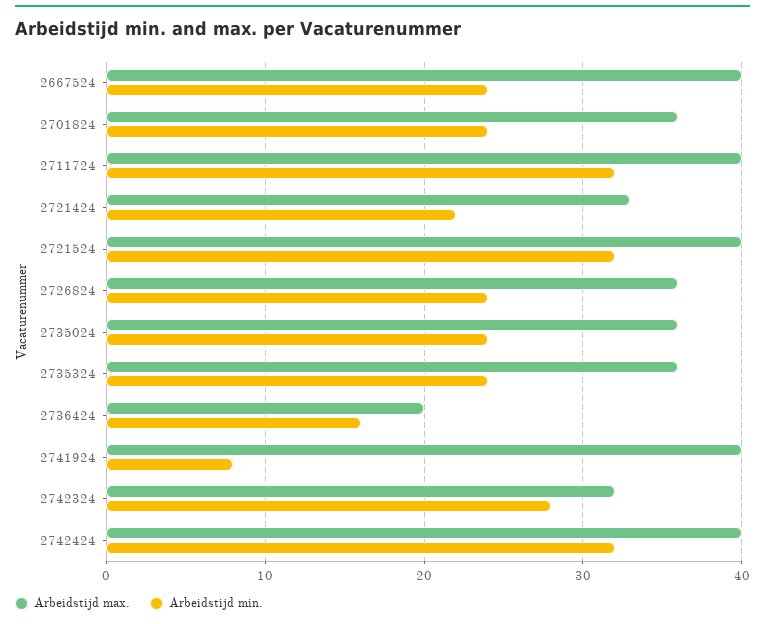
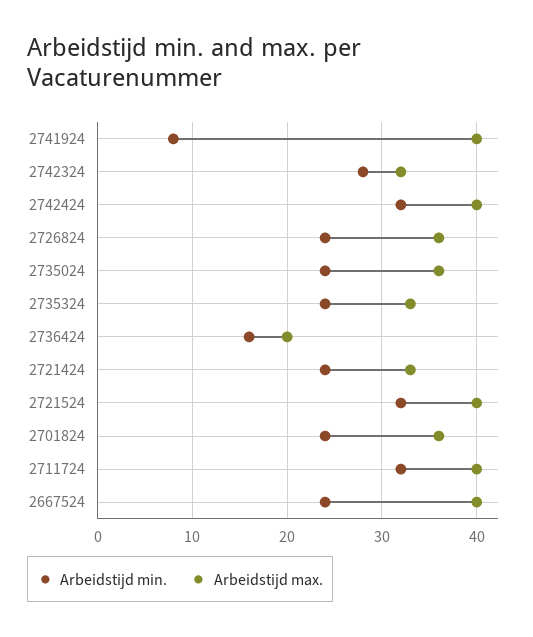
Arbeidstijd min., 2721424: 22 -> 24
Arbeidstijd max., 2735324: 36 -> 33

